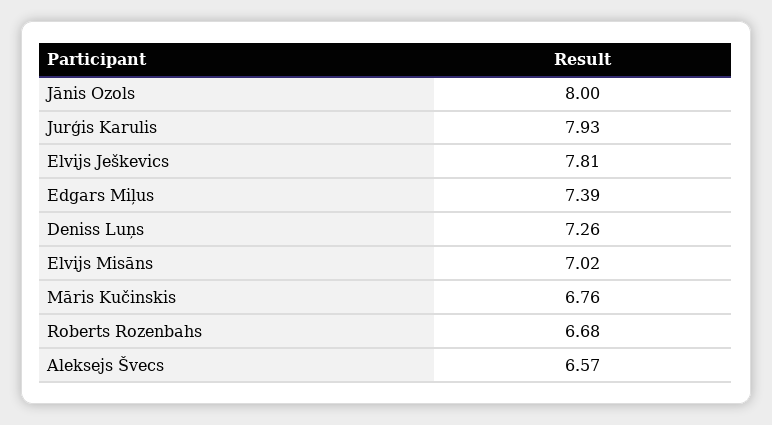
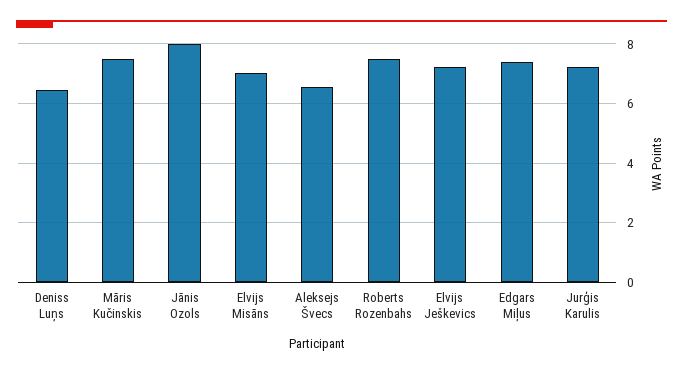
Jurģis Karulis: 7.93 -> 7.25
Elvijs Ješkevics: 7.81 -> 7.25
Deniss Luņs: 7.26 -> 6.5
Māris Kučinskis: 6.76 -> 7.5
Roberts Rozenbahs: 6.68 -> 7.5

